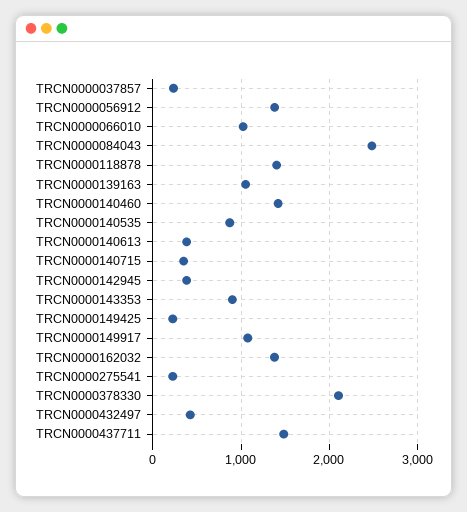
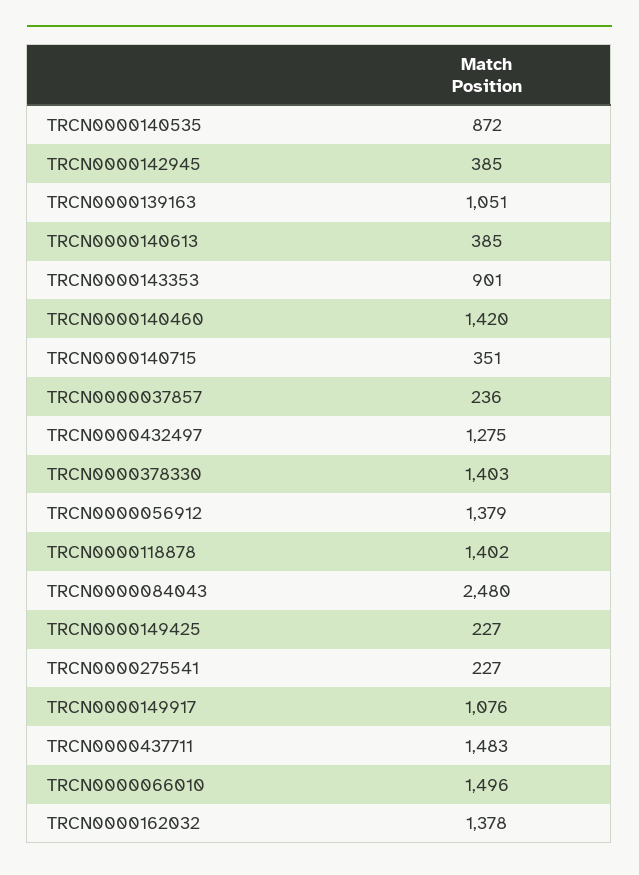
TRCN0000066010: 1000 -> 1496
TRCN0000378330: 2100 -> 1403
TRCN0000432497: 400 -> 1275

